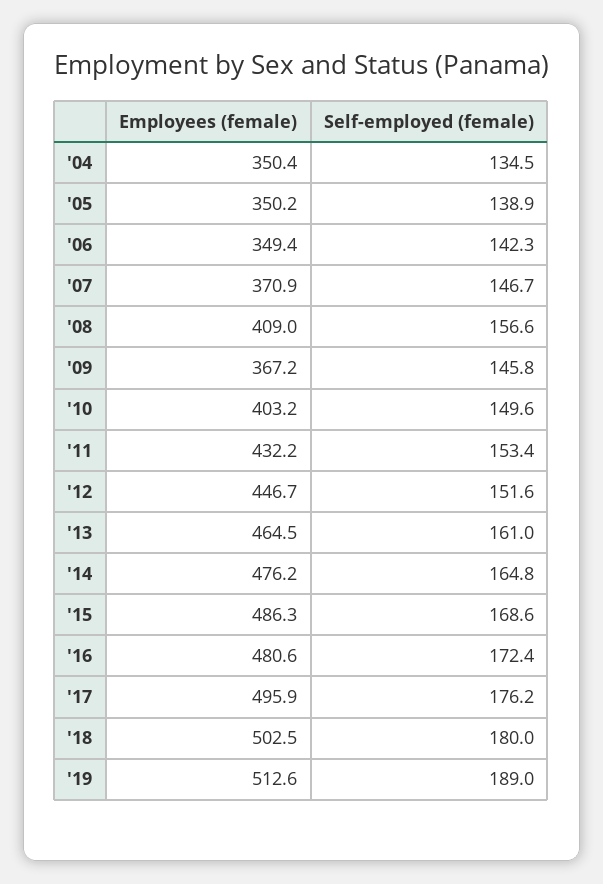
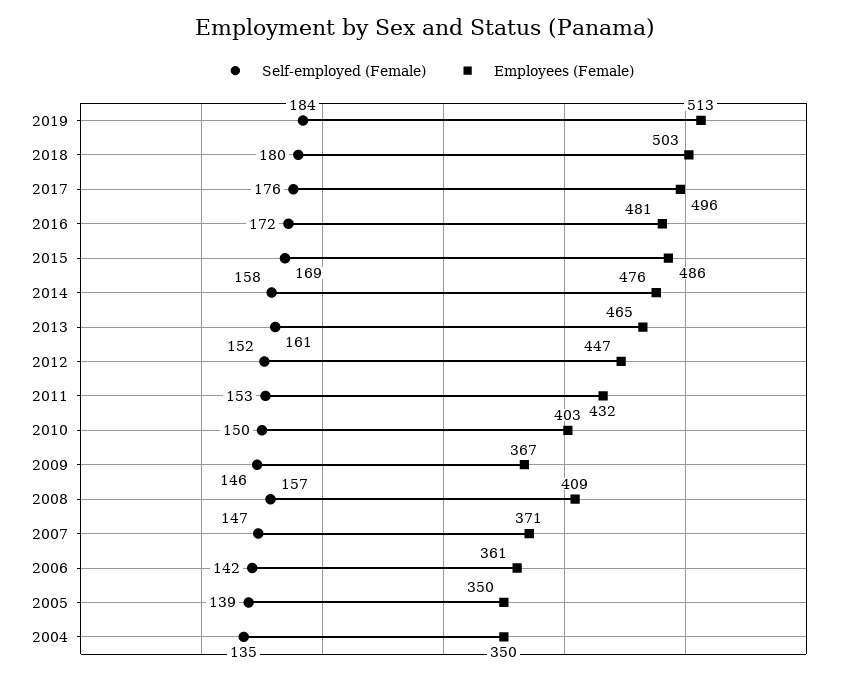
Employees (female), '06: 349.4 -> 361
Self-employed (female), '14: 164.8 -> 158
Self-employed (female), '19: 189 -> 184

